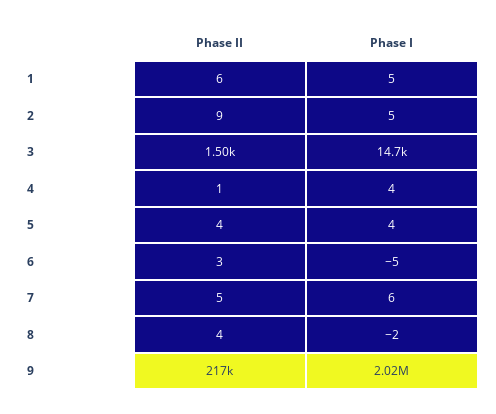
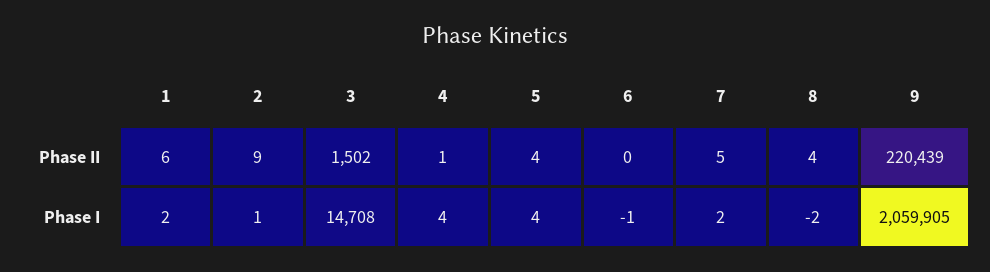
Phase I, 1: 5 -> 2
Phase I, 2: 5 -> 1
Phase II, 6: 3 -> 0
Phase I, 6: -5 -> -1
Phase I, 7: 6 -> 2
Phase II, 9: 217000 -> 220439
Phase I, 9: 2020000 -> 2059905

